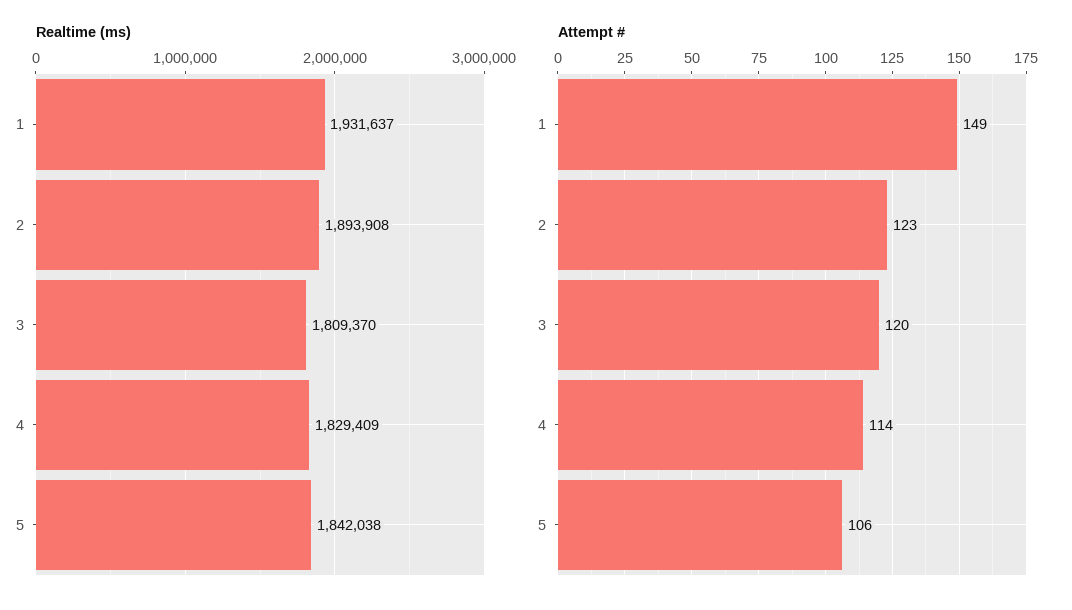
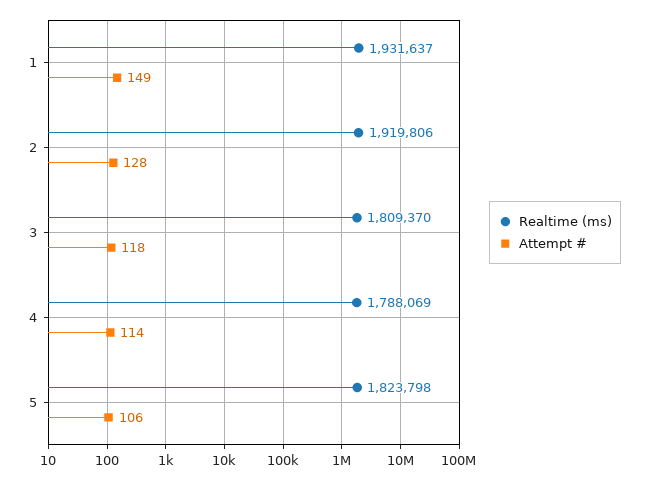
Realtime (ms), 2: 1893908 -> 1919806
Realtime (ms), 4: 1829409 -> 1788069
Realtime (ms), 5: 1842038 -> 1823798
Attempt #, 2: 123 -> 128
Attempt #, 3: 120 -> 118

